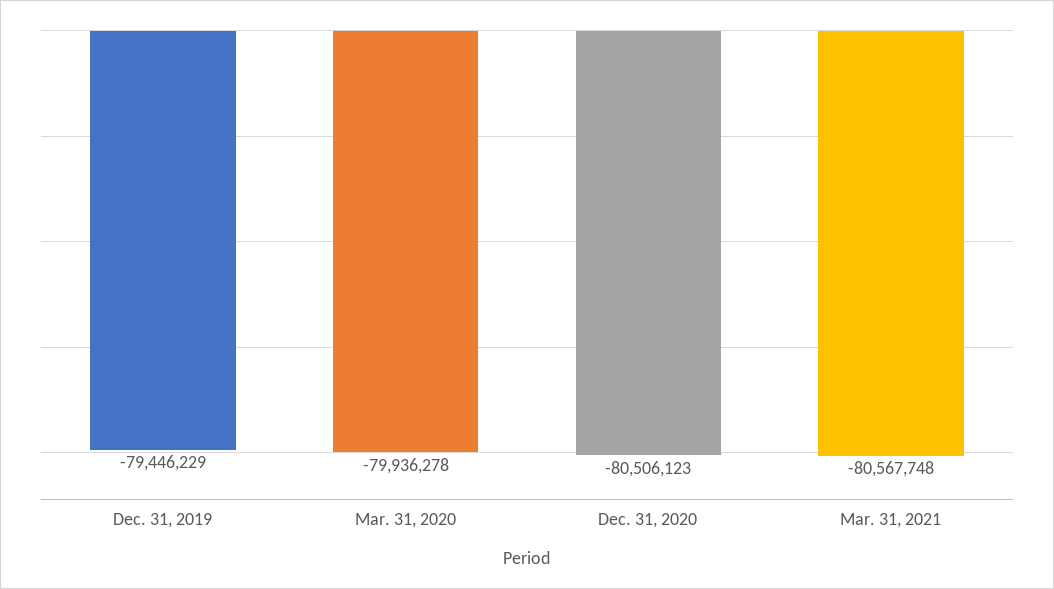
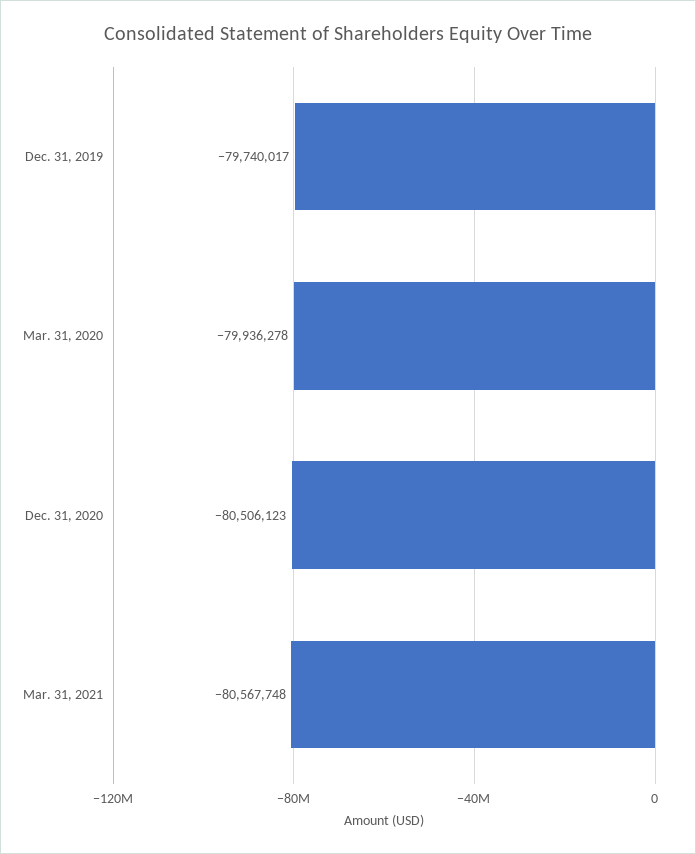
Dec. 31, 2019: -79446229 -> -79740017

